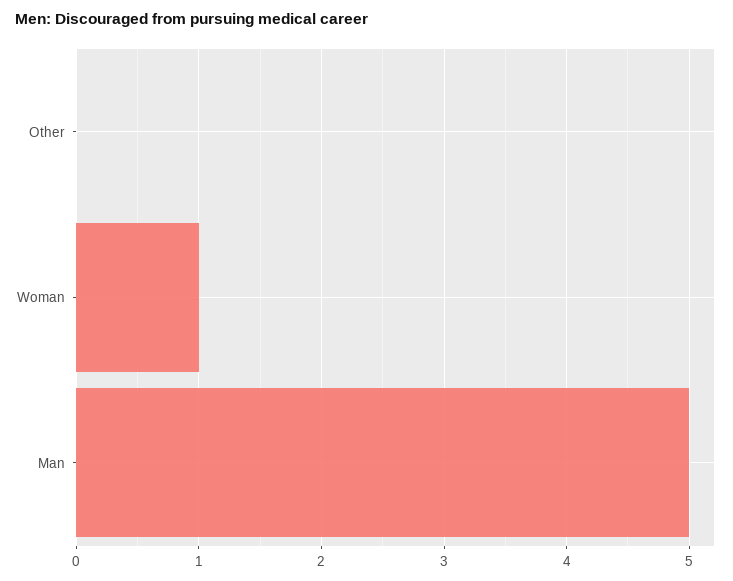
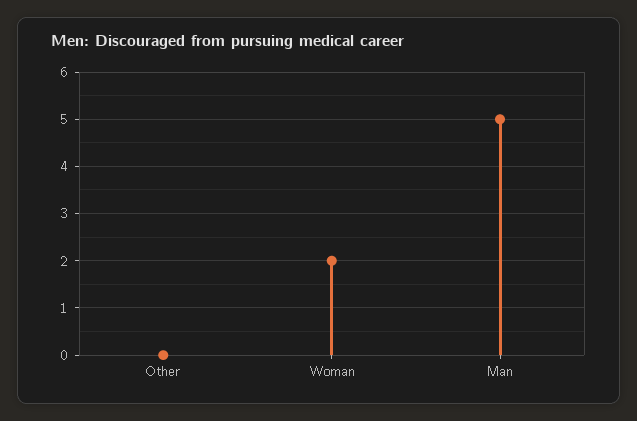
Woman: 1 -> 2

